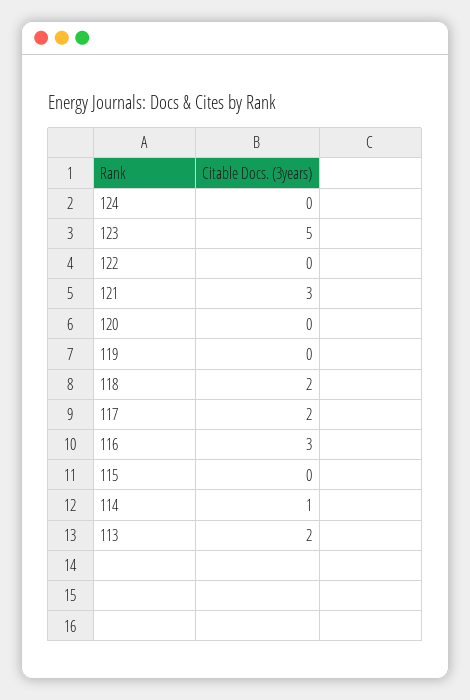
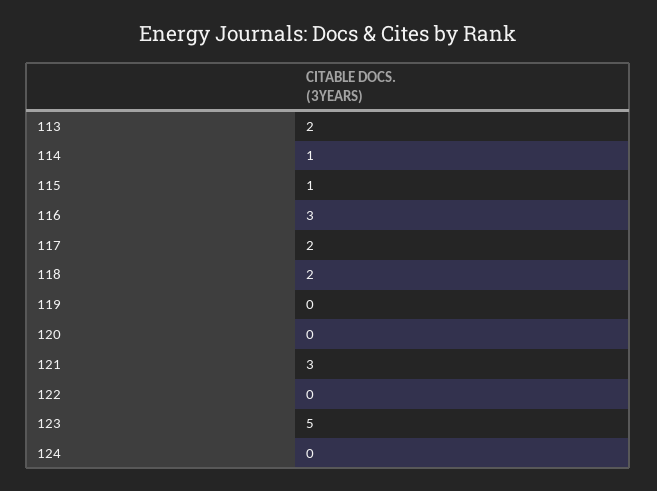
115: 0 -> 1

